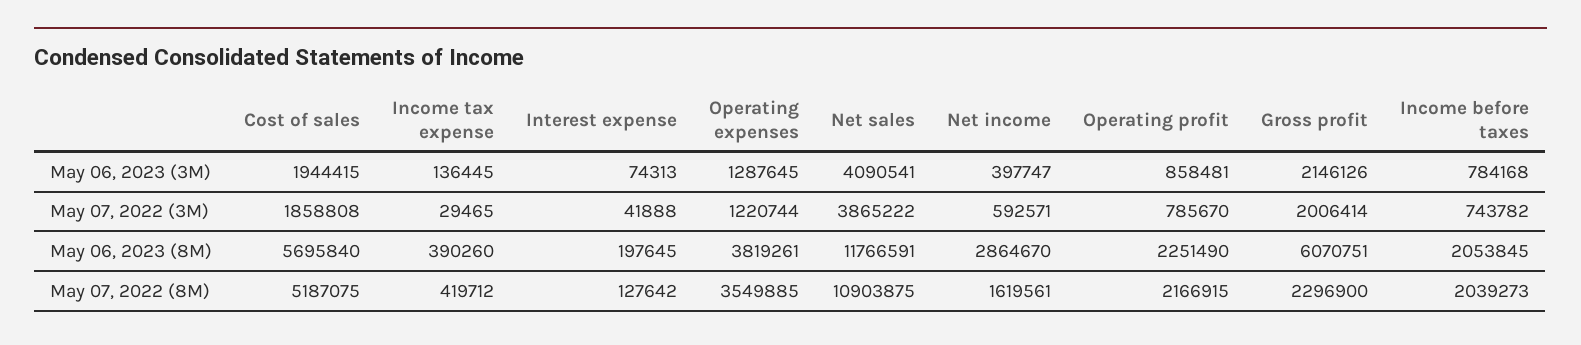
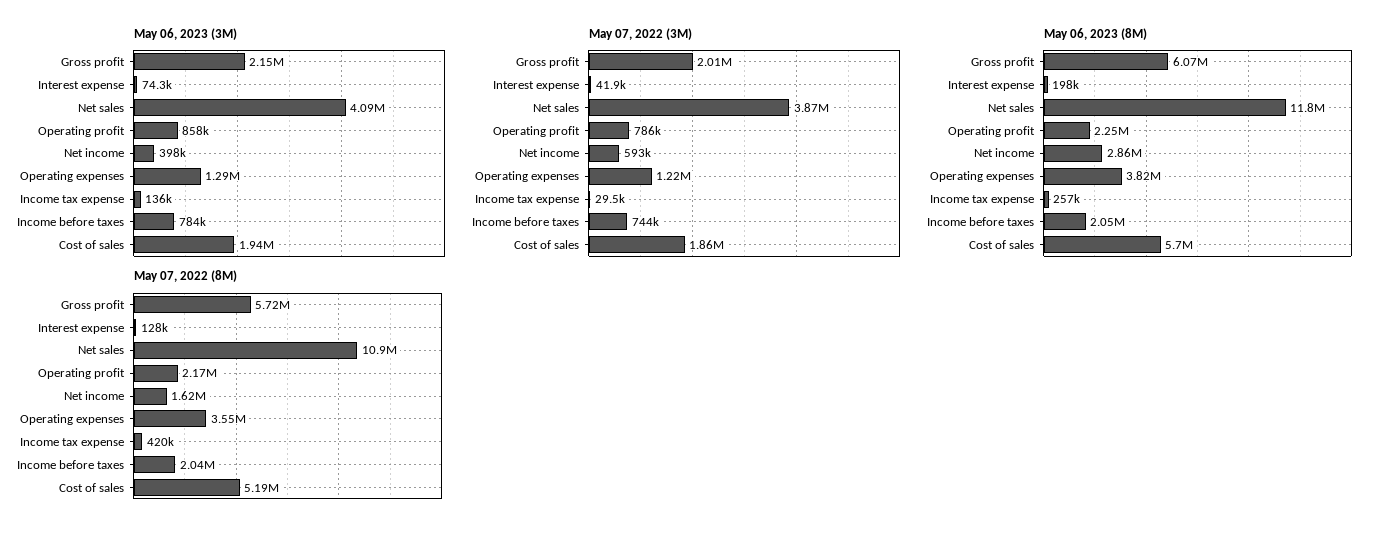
May 06, 2023 (8M), Income tax expense: 390260 -> 257000
May 07, 2022 (8M), Gross profit: 2296900 -> 5720000

